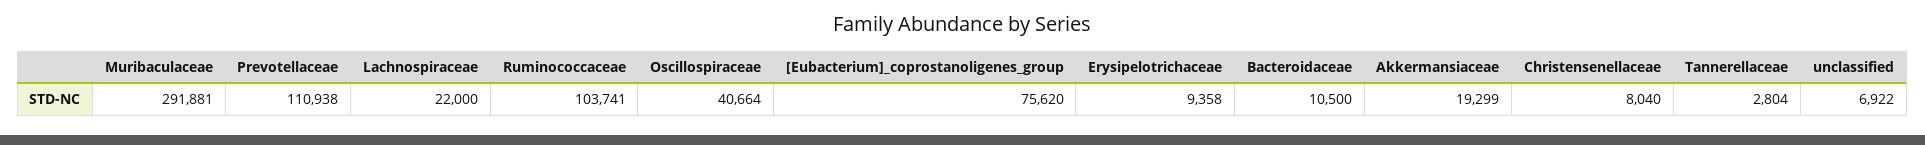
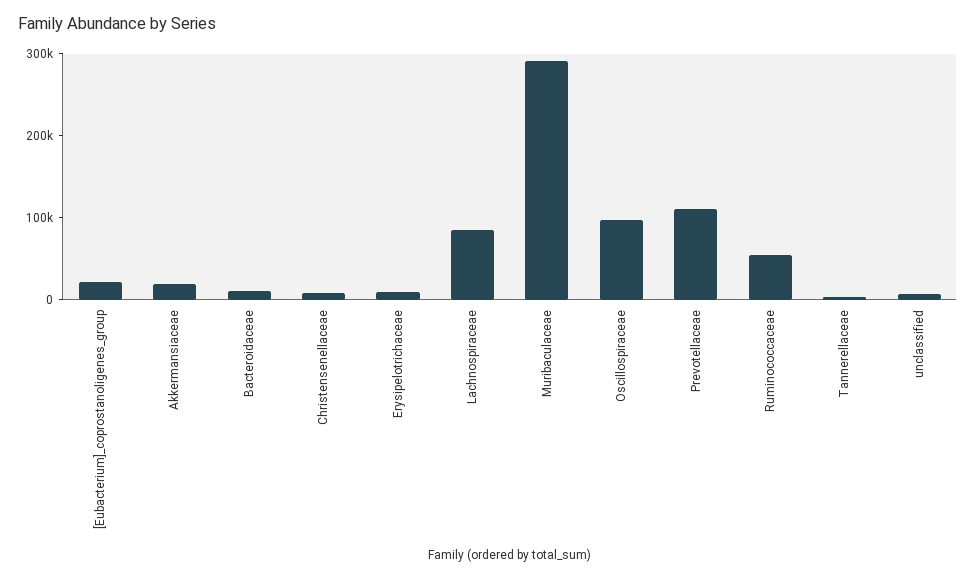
Lachnospiraceae: 22000 -> 80000
Ruminococcaceae: 103741 -> 60000
Oscillospiraceae: 40664 -> 100000
[Eubacterium]_coprostanoligenes_group: 75620 -> 20000

